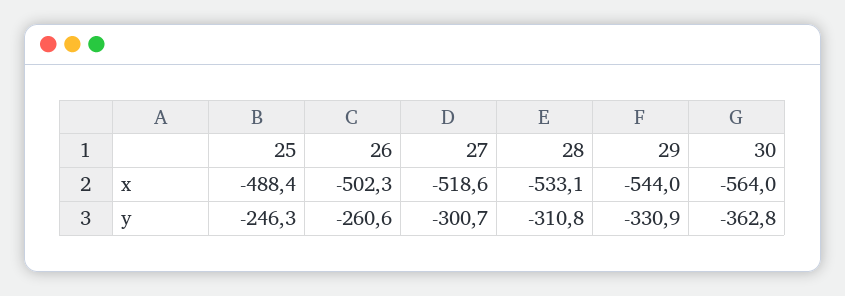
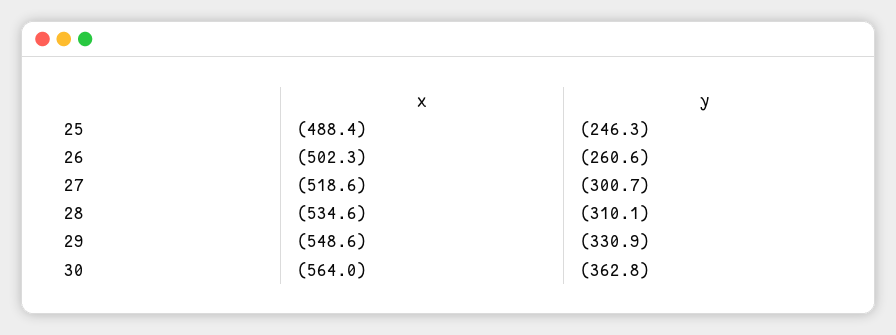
28, x: -533.1 -> -534.6
29, x: -544 -> -548.6
28, y: -310.8 -> -310.1

